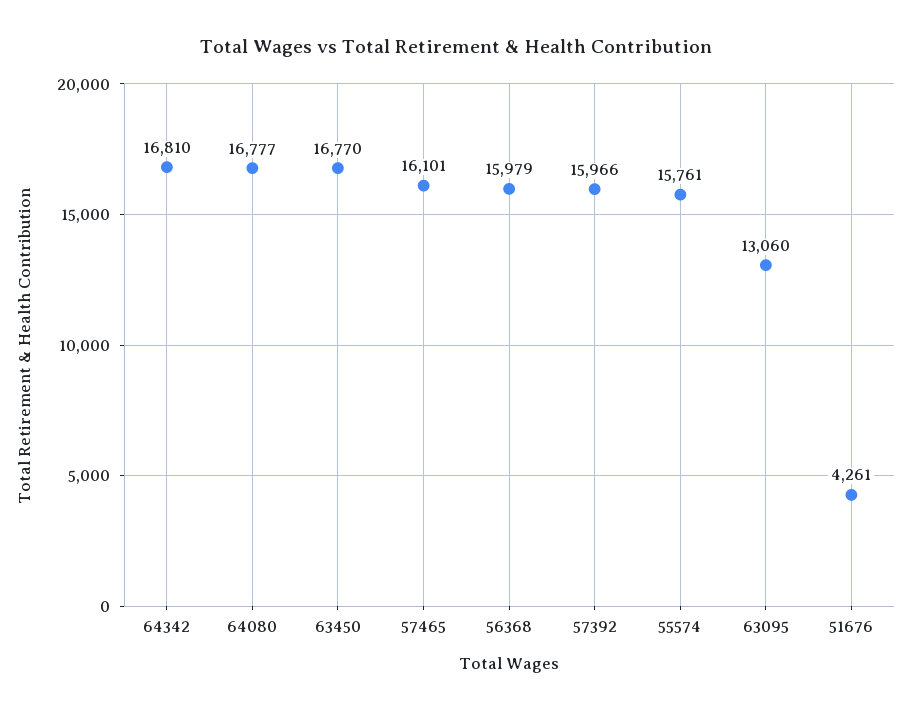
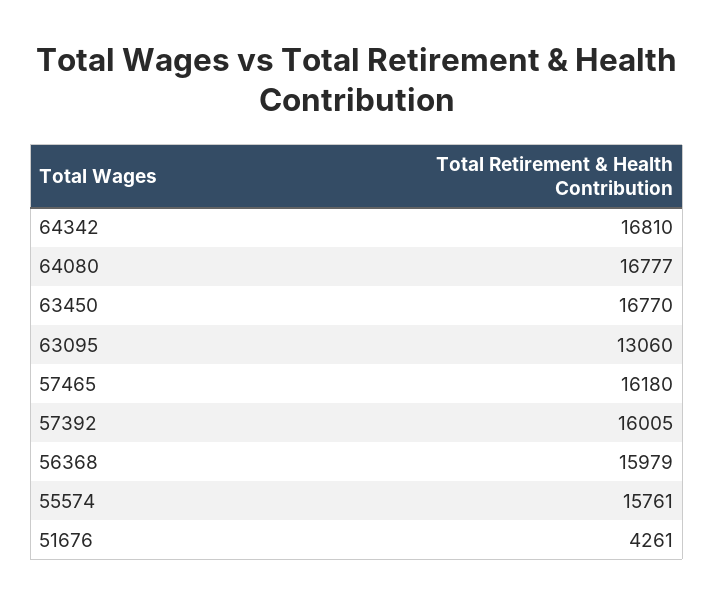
57465: 16101 -> 16180
57392: 15966 -> 16005

